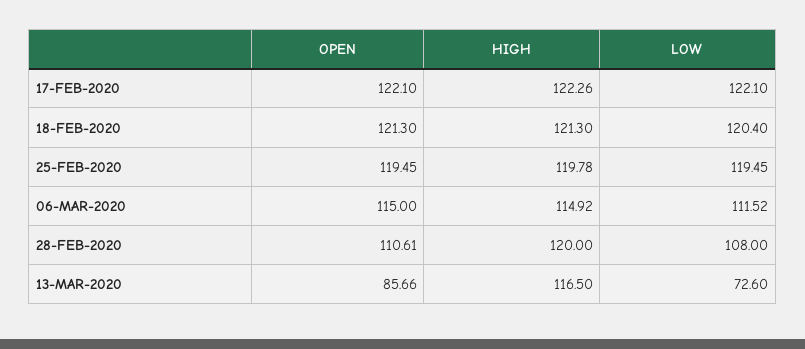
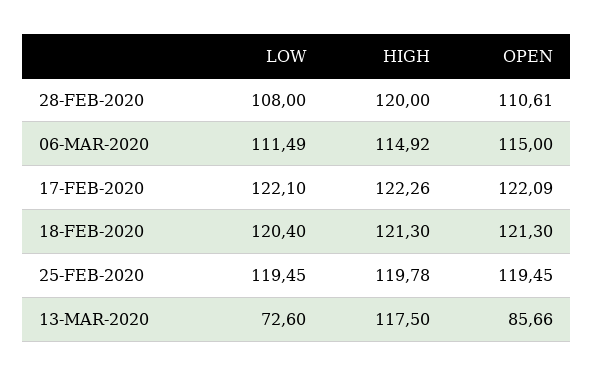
OPEN, 17-FEB-2020: 122.1 -> 122.09
LOW, 06-MAR-2020: 111.52 -> 111.49
HIGH, 13-MAR-2020: 116.5 -> 117.5

